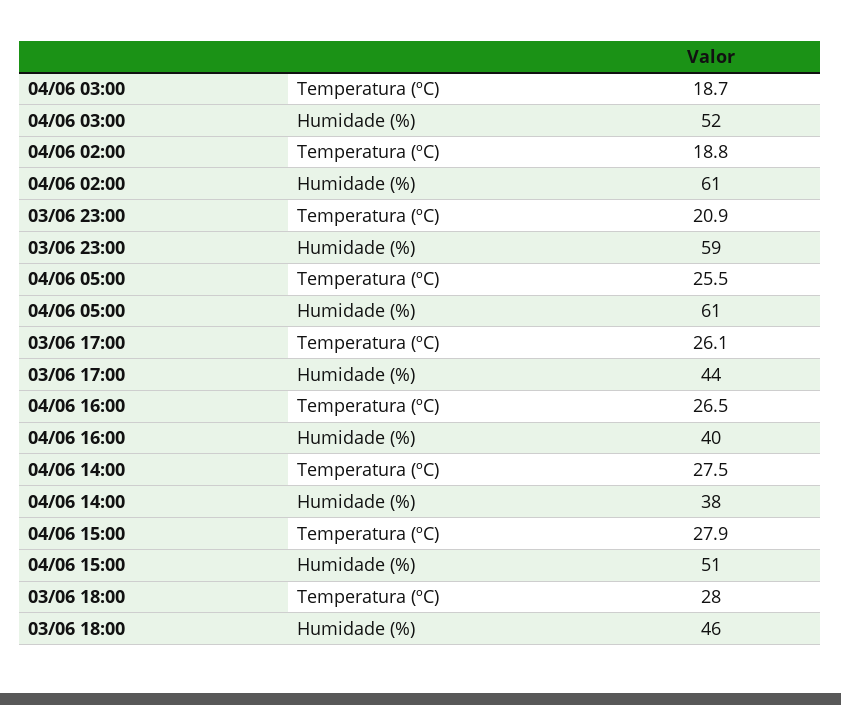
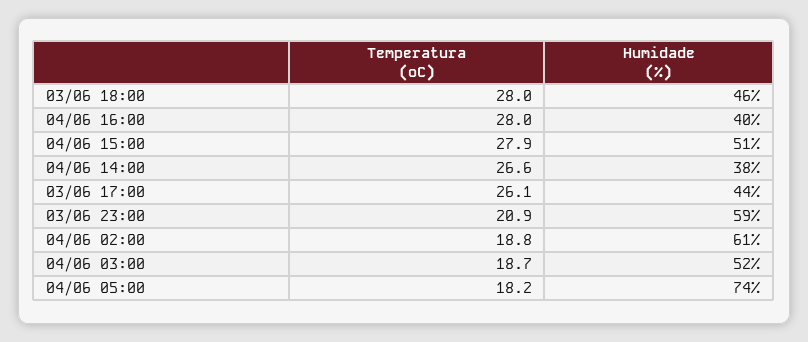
04/06 05:00, Temperatura (ºC): 25.5 -> 18.2
04/06 05:00, Humidade (%): 61 -> 74
04/06 16:00, Temperatura (ºC): 26.5 -> 28
04/06 14:00, Temperatura (ºC): 27.5 -> 26.6

